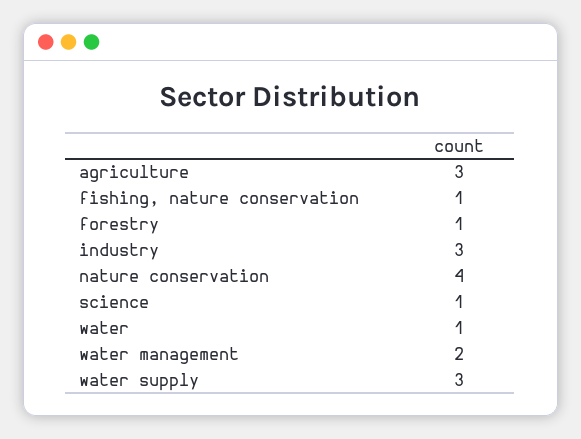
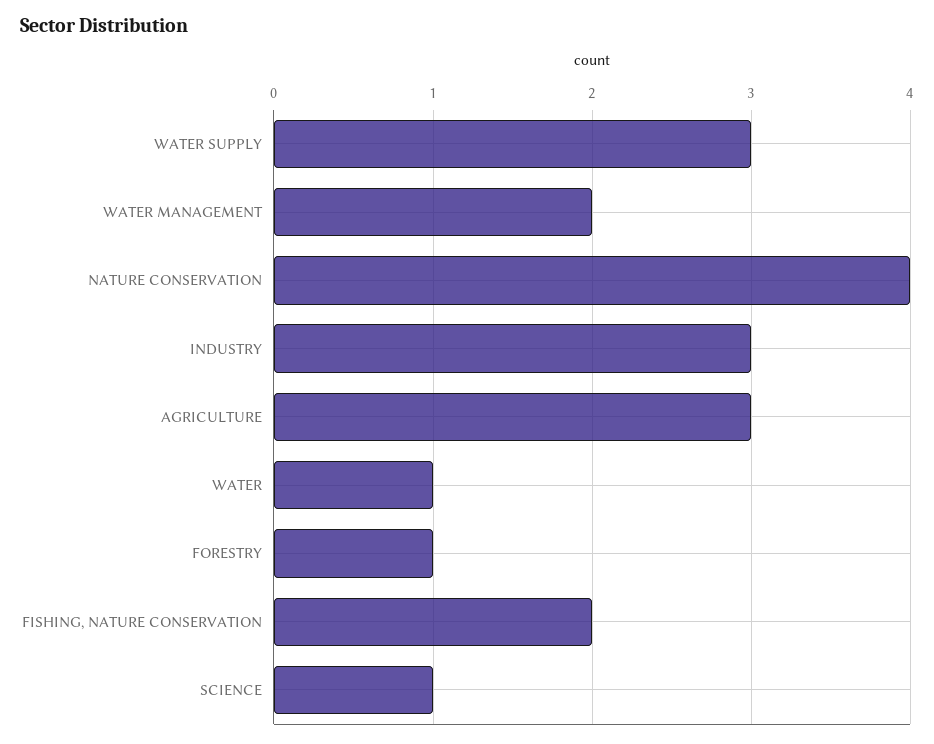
fishing, nature conservation: 1 -> 2

